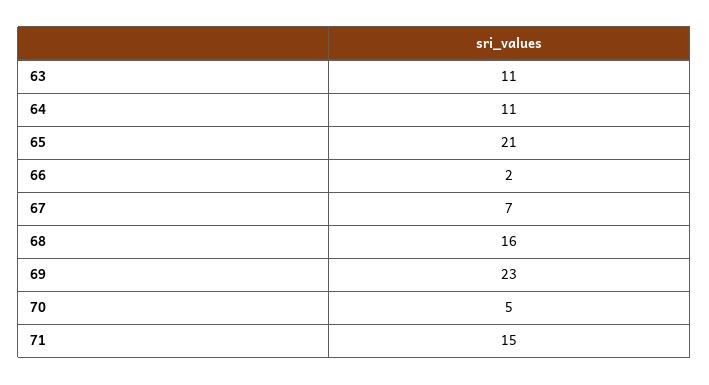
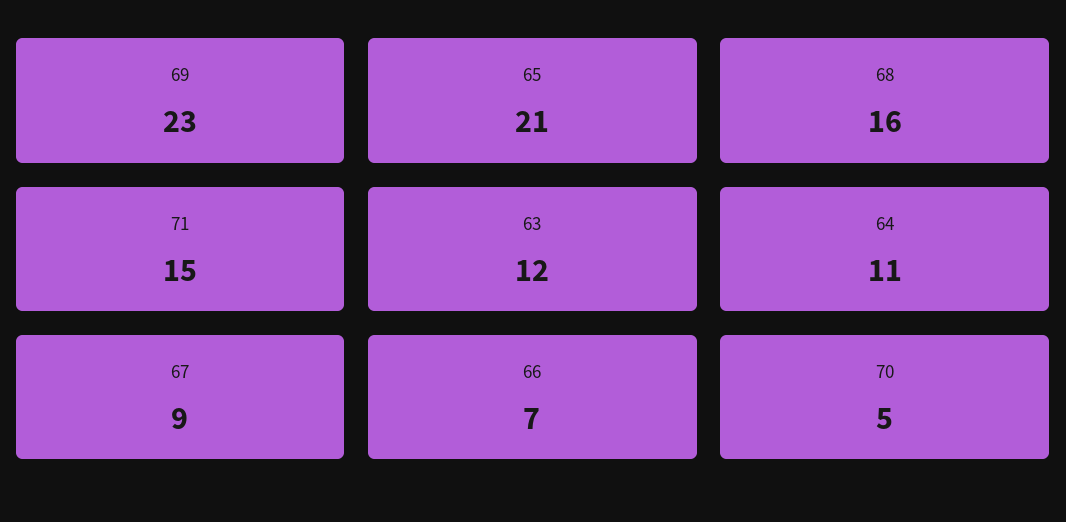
63: 11 -> 12
66: 2 -> 7
67: 7 -> 9

